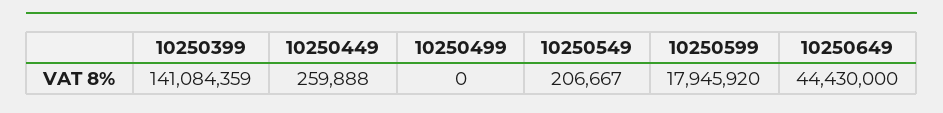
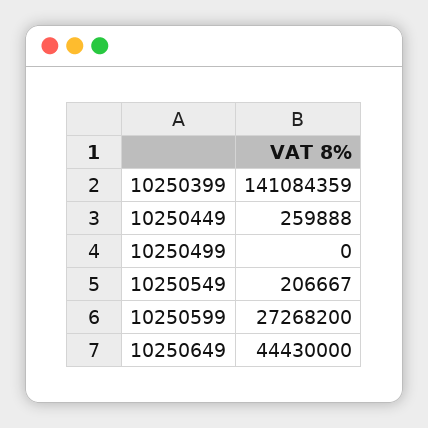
10250599: 17945920 -> 27268200

